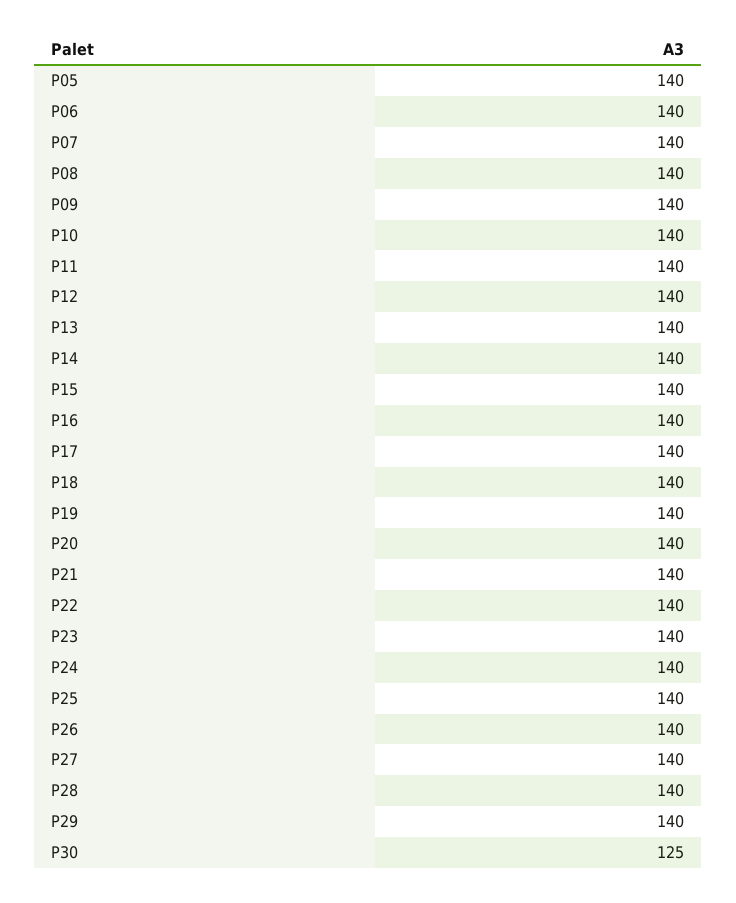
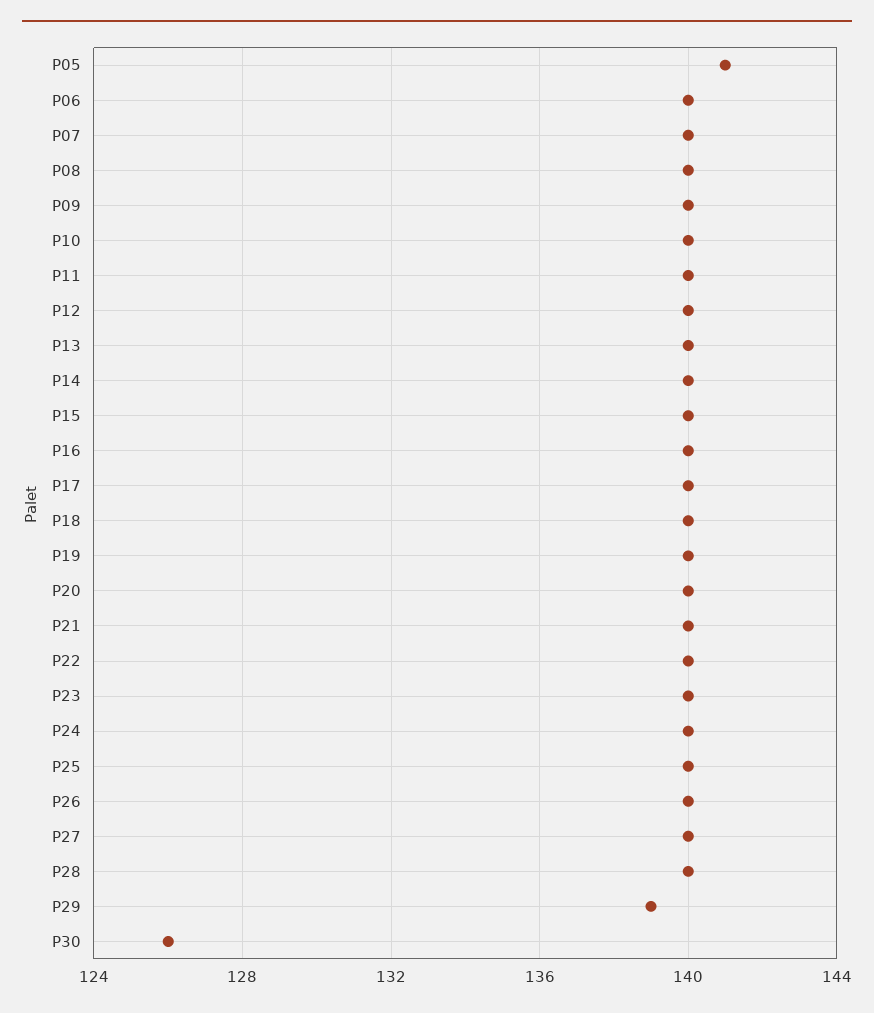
P05: 140 -> 141
P29: 140 -> 139
P30: 125 -> 126

